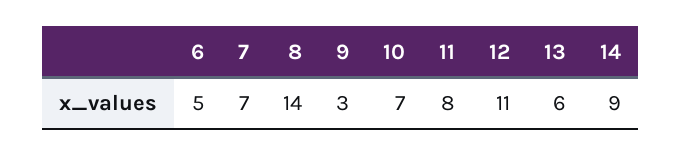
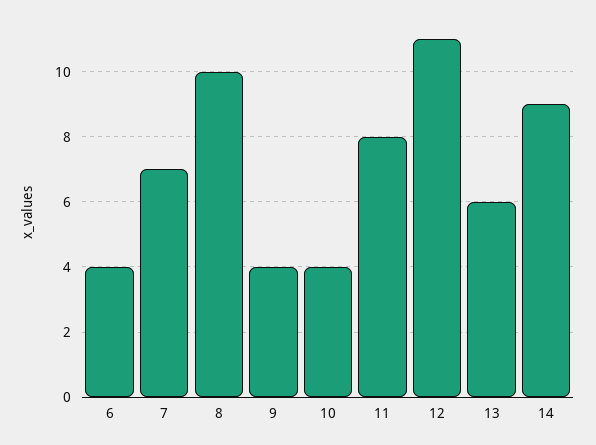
6: 5 -> 4
8: 14 -> 10
9: 3 -> 4
10: 7 -> 4

